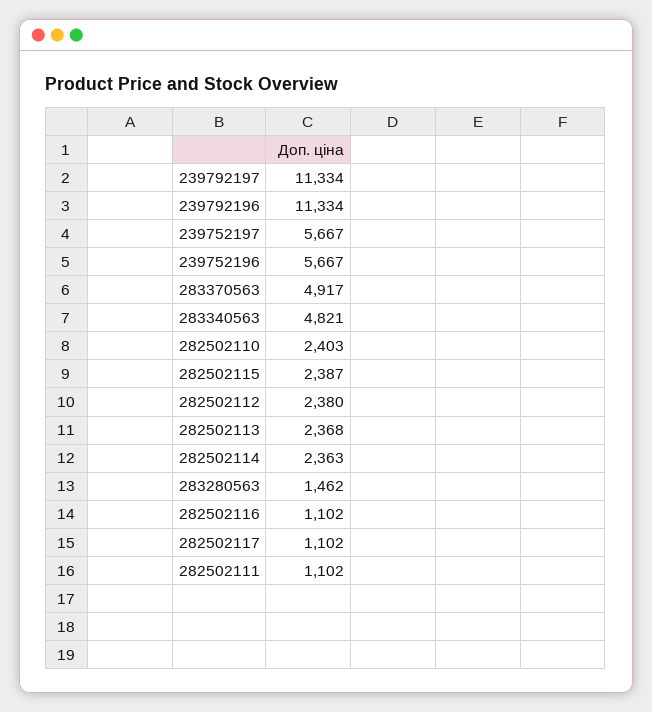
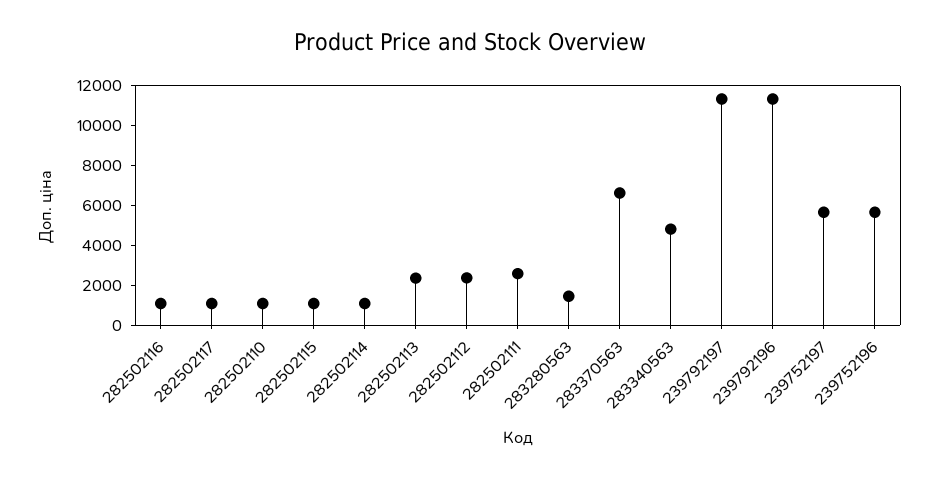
283370563: 4917 -> 6500
282502110: 2403 -> 1000
282502115: 2387 -> 1000
282502114: 2363 -> 1000
282502111: 1102 -> 2500

